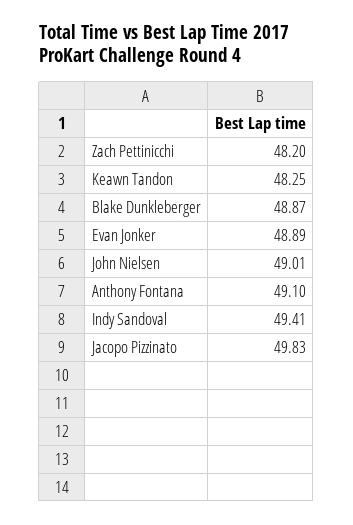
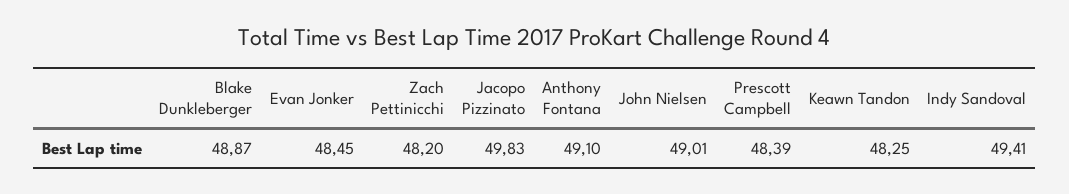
Evan Jonker: 48.89 -> 48.45
Prescott Campbell: none -> 48.39

